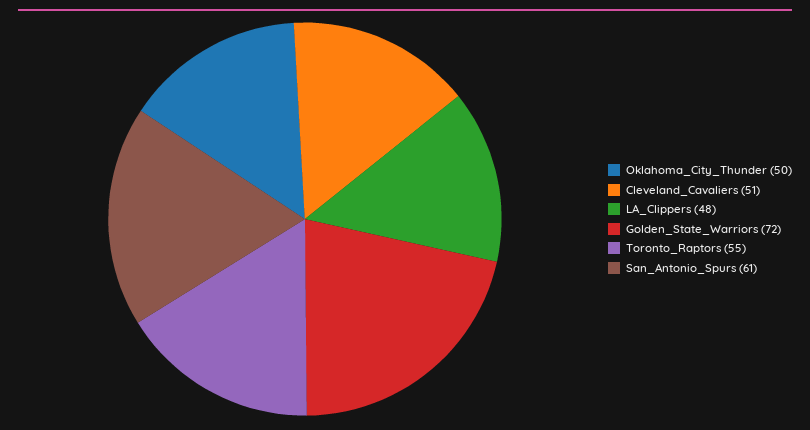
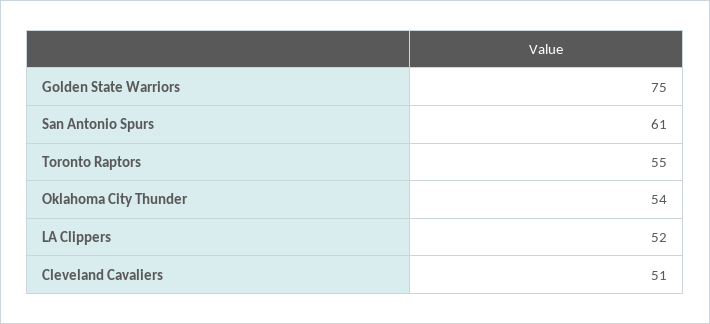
Oklahoma_City_Thunder: 50 -> 54
LA_Clippers: 48 -> 52
Golden_State_Warriors: 72 -> 75

